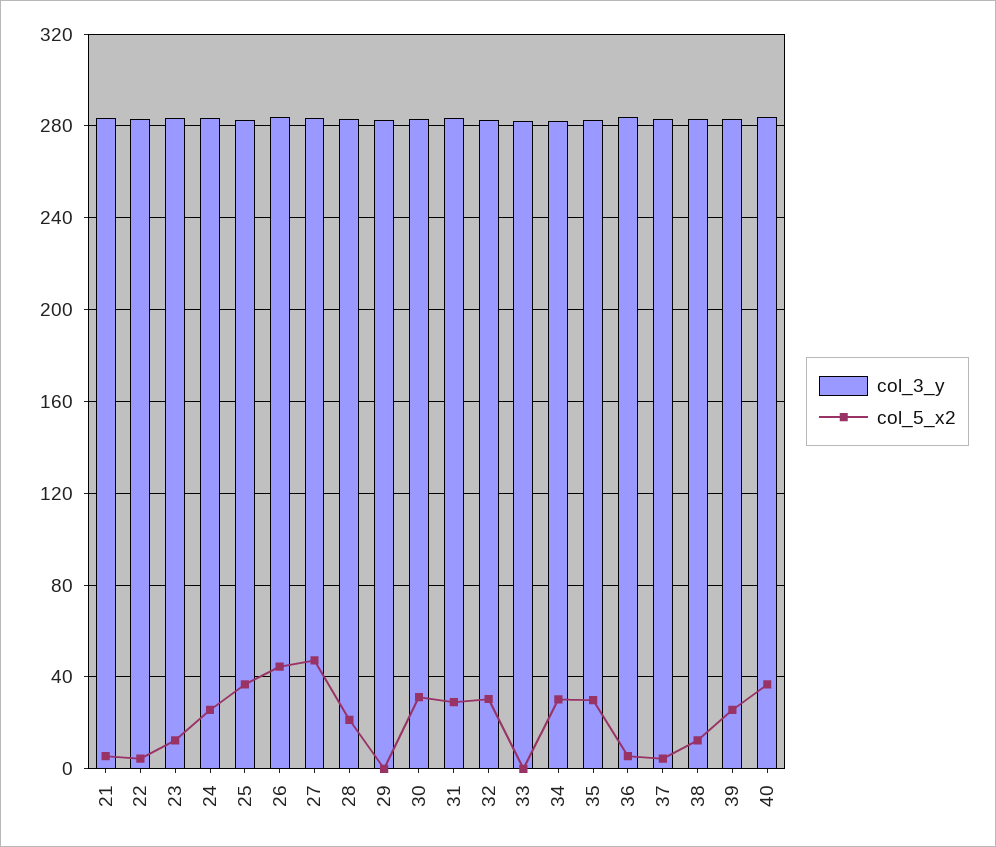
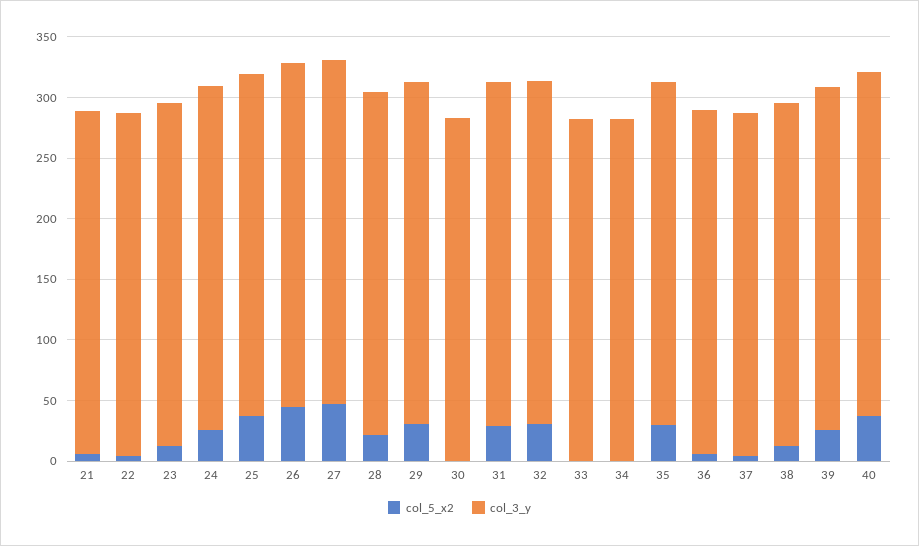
col_5_x2, 29: 0 -> 30
col_5_x2, 30: 30 -> 0
col_5_x2, 34: 30 -> 0

